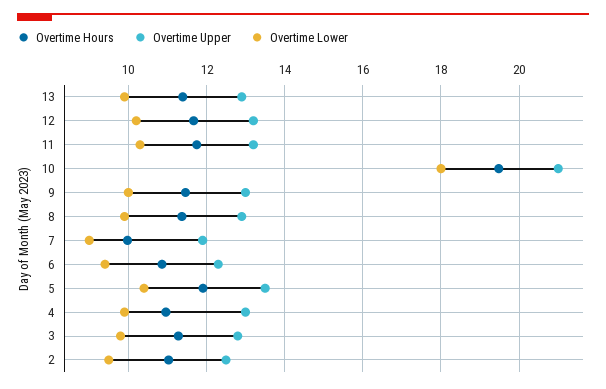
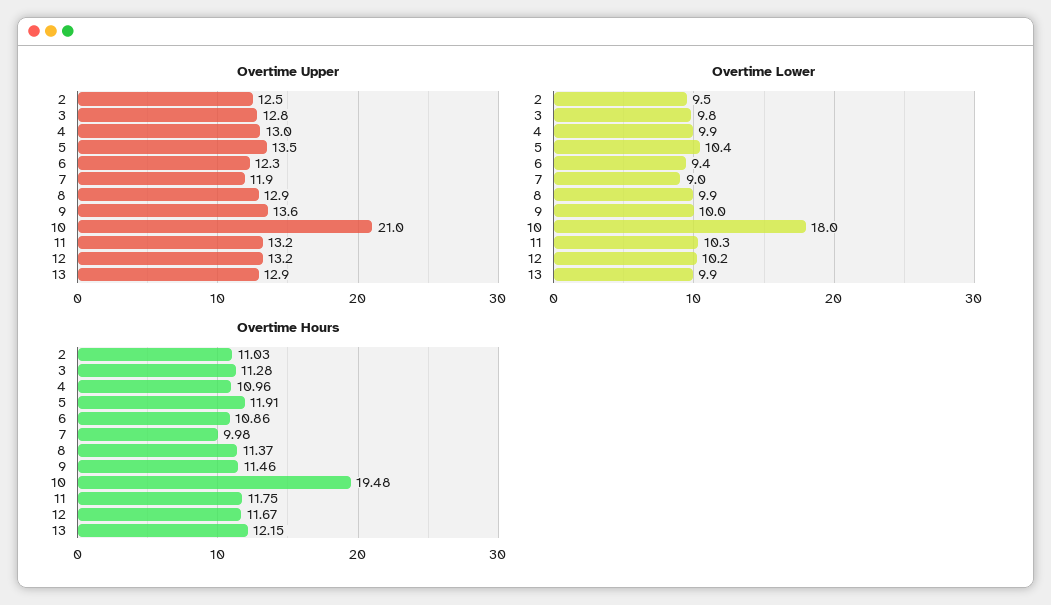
Overtime Hours, 13: 11.4 -> 12.15
Overtime Upper, 9: 13 -> 13.6

